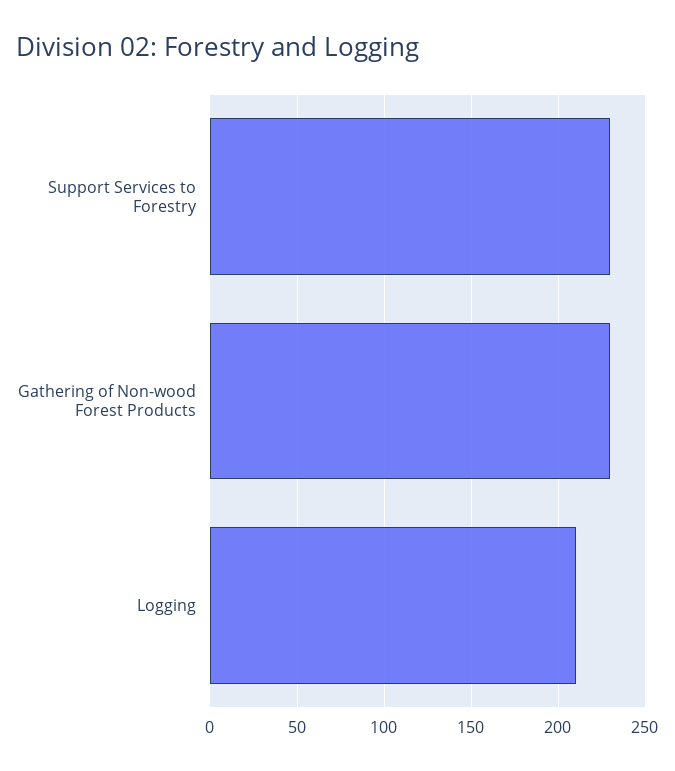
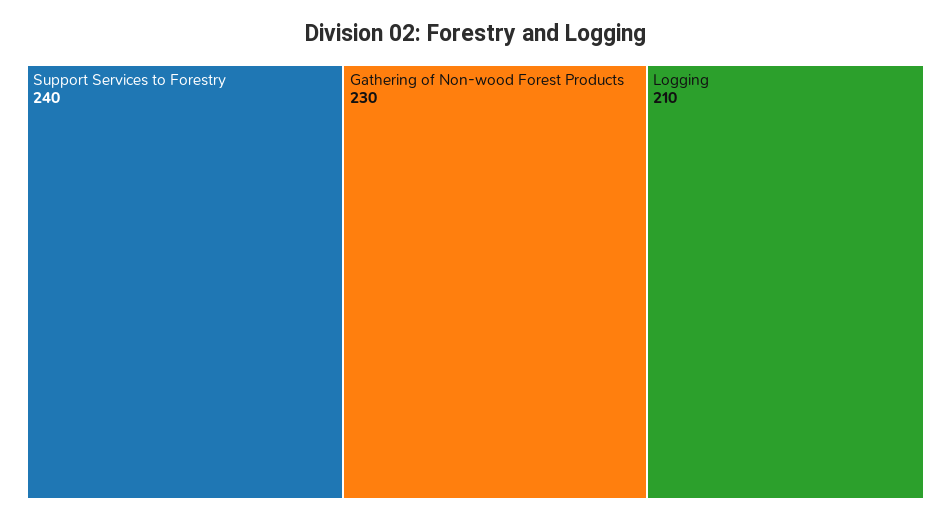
Support Services to Forestry: 230 -> 240

